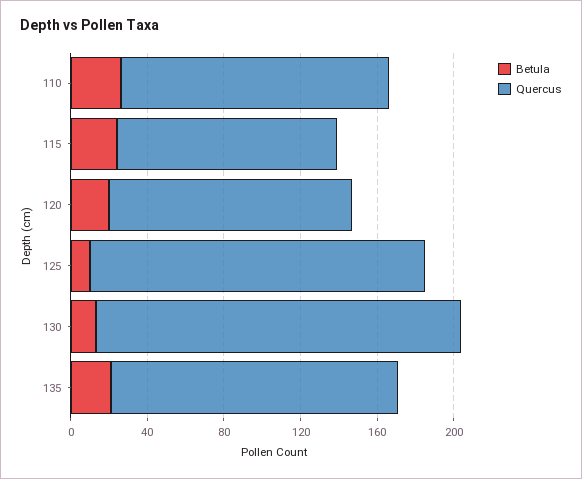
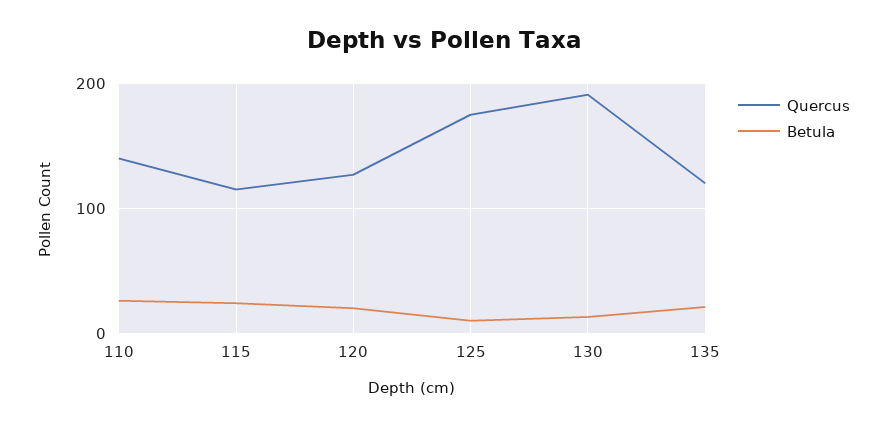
Quercus, 135: 150 -> 120

